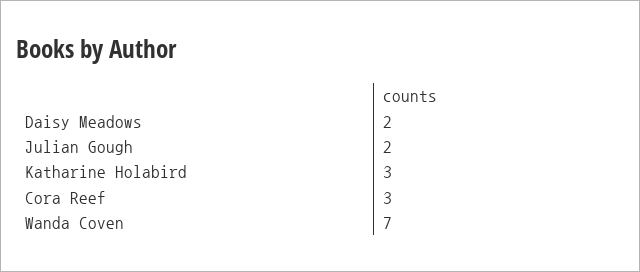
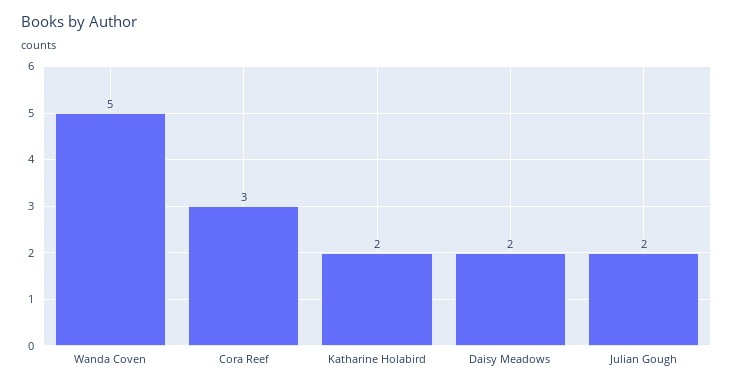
Katharine Holabird: 3 -> 2
Wanda Coven: 7 -> 5

